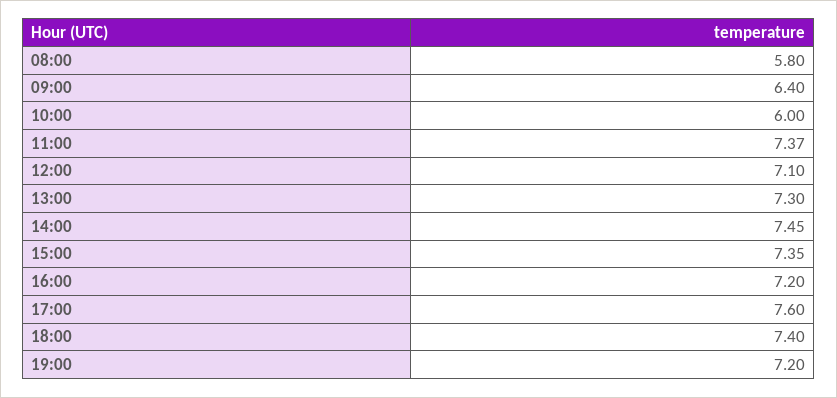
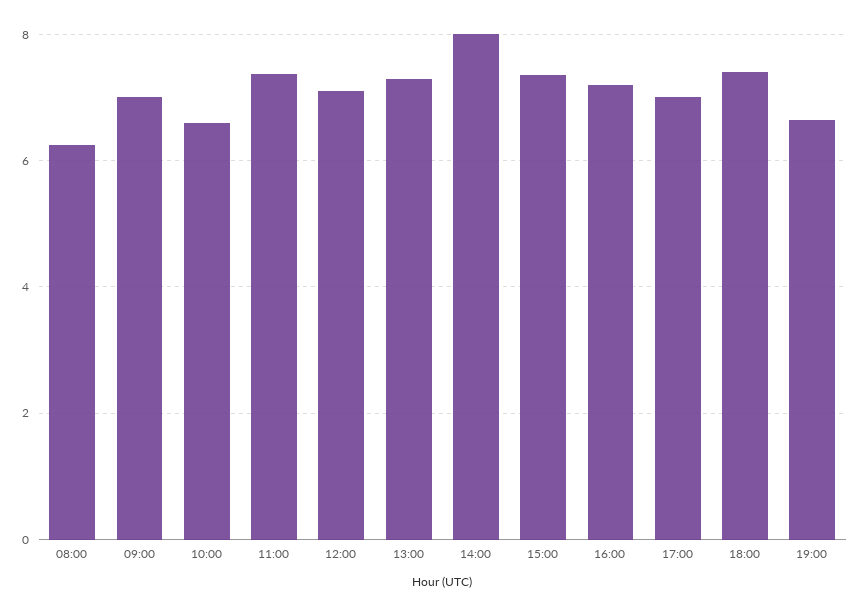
08:00: 5.8 -> 6.2
09:00: 6.4 -> 7
10:00: 6 -> 6.6
14:00: 7.45 -> 8
17:00: 7.6 -> 7
19:00: 7.2 -> 6.6

